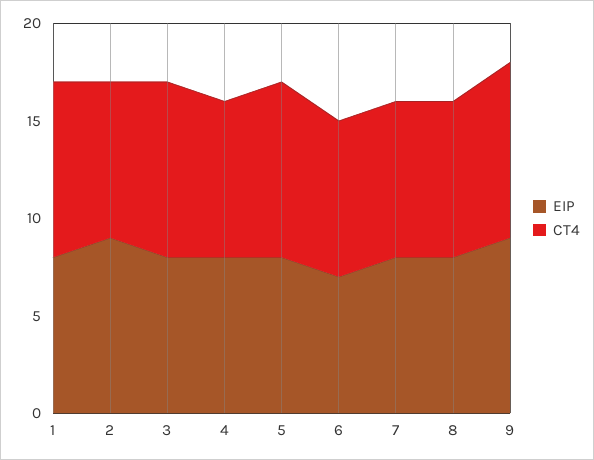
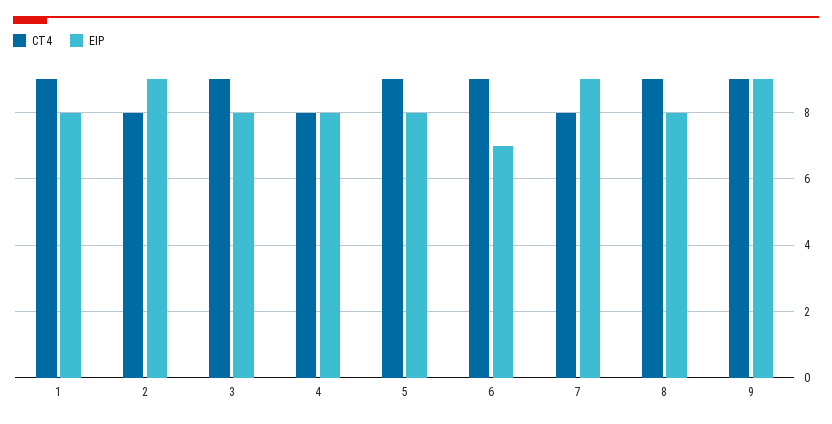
CT4, 6: 8 -> 9
EIP, 7: 8 -> 9
CT4, 8: 8 -> 9

